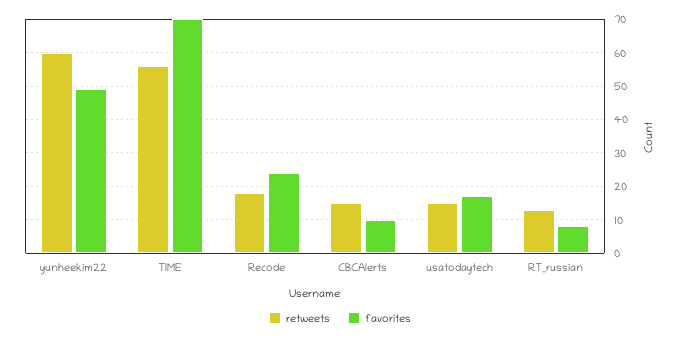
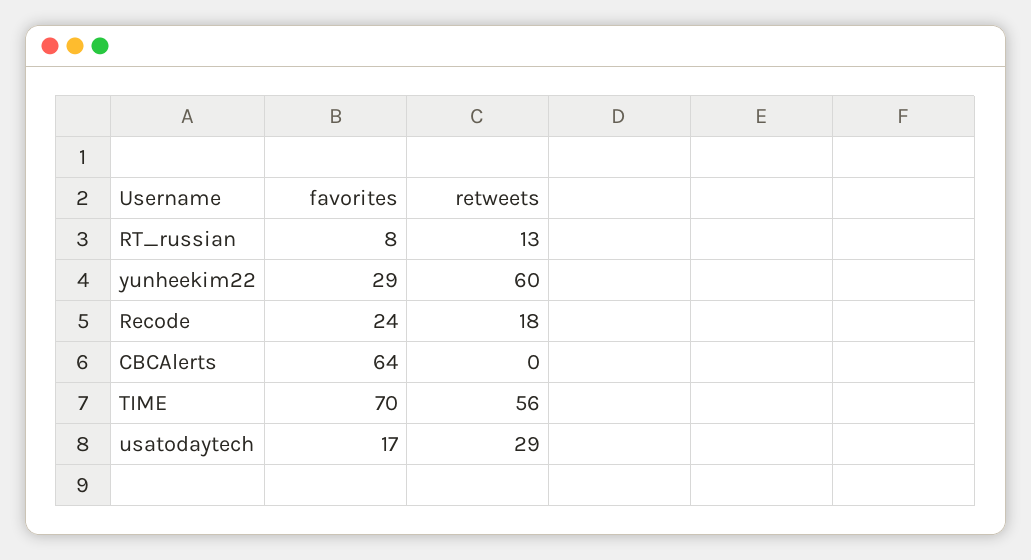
favorites, yunheekim22: 50 -> 29
retweets, CBCAlerts: 15 -> 0
favorites, CBCAlerts: 10 -> 64
retweets, usatodaytech: 15 -> 29

